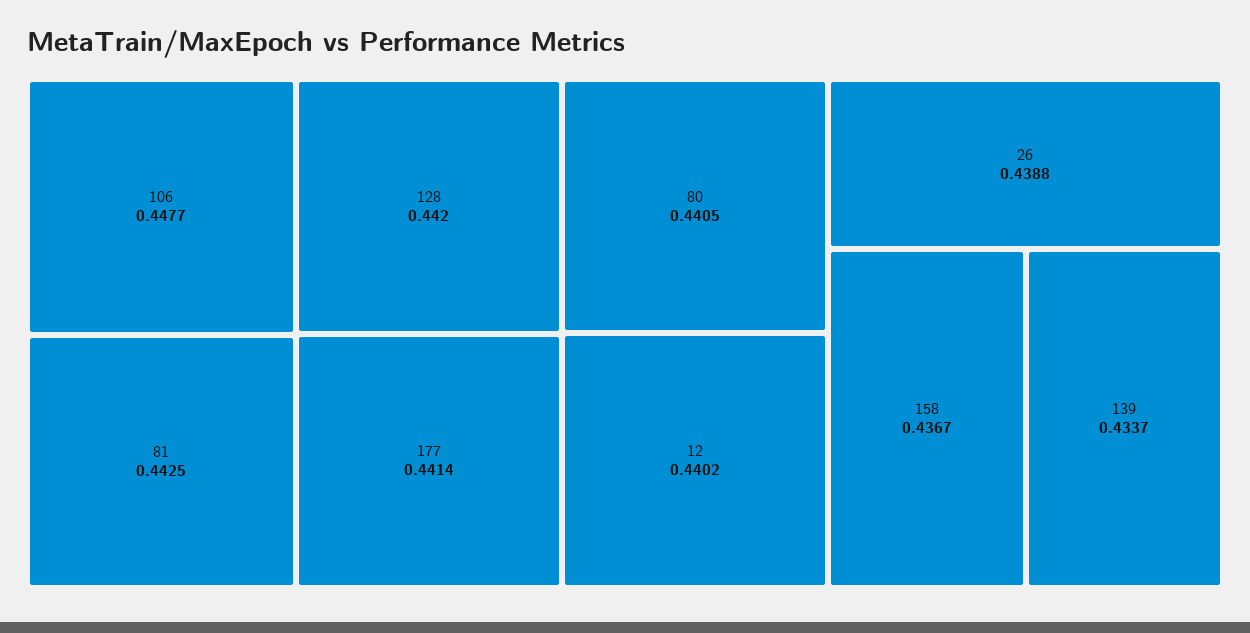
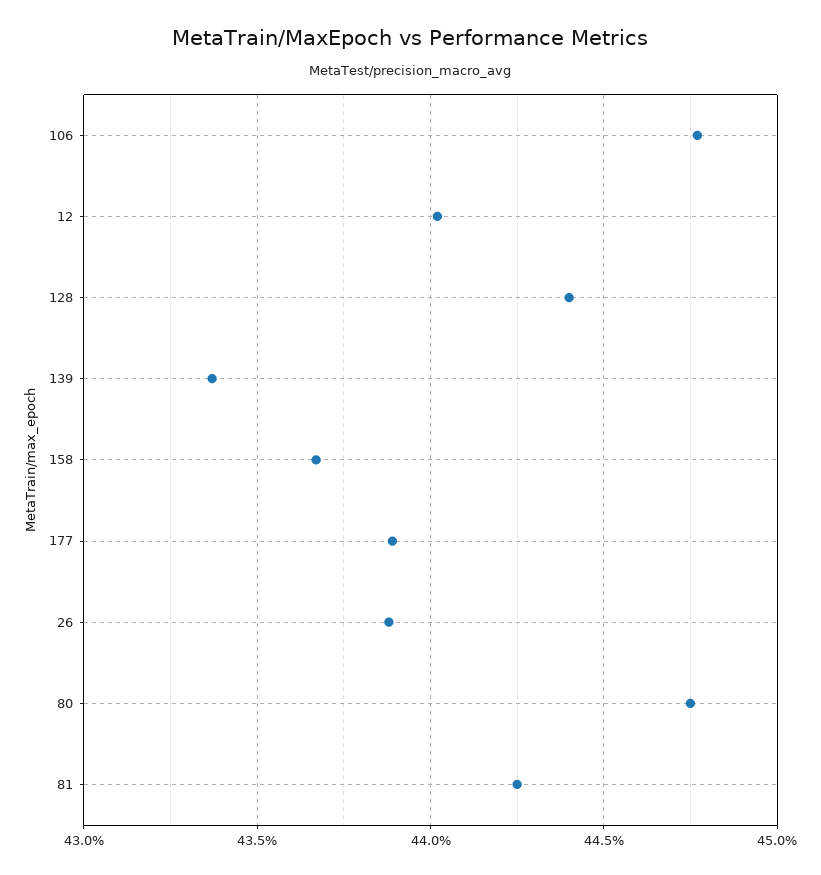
128: 0.442 -> 0.444
177: 0.4414 -> 0.439
80: 0.4405 -> 0.4475

